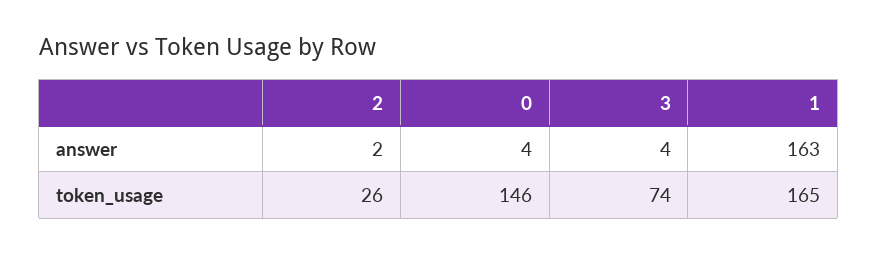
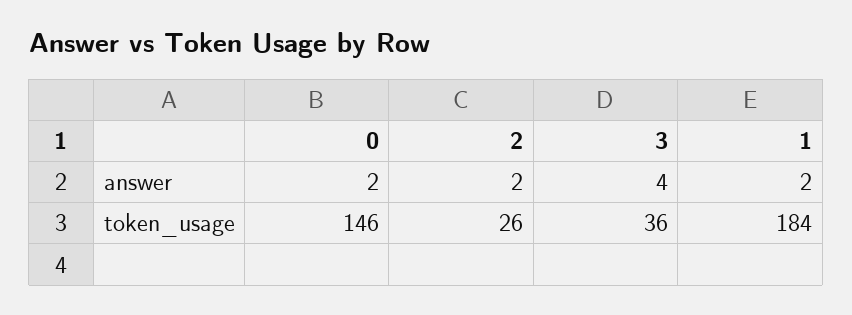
0, answer: 4 -> 2
1, answer: 163 -> 2
3, token_usage: 74 -> 36
1, token_usage: 165 -> 184

